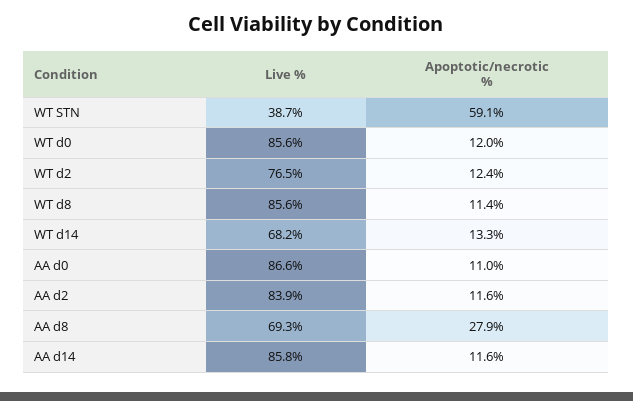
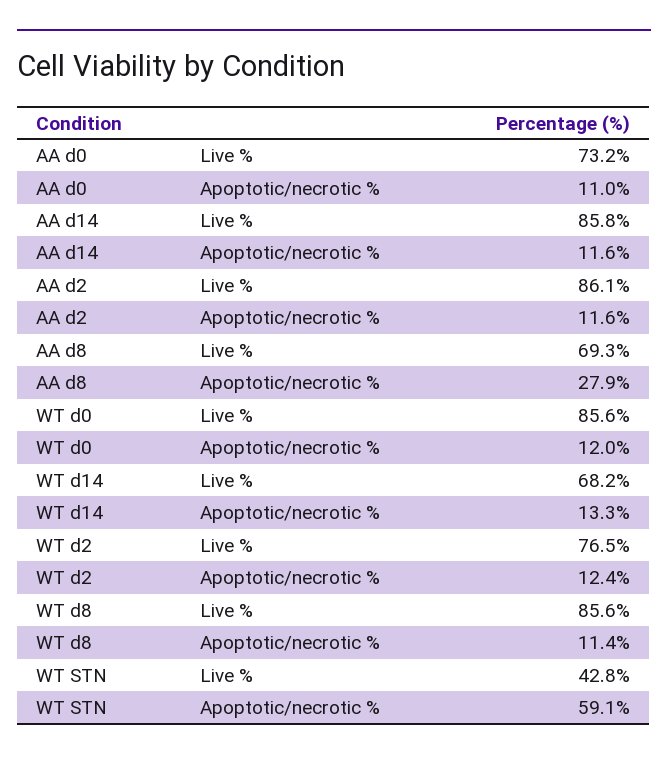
Live %, WT STN: 38.7 -> 42.8
Live %, AA d0: 86.6 -> 73.2
Live %, AA d2: 83.9 -> 86.1

